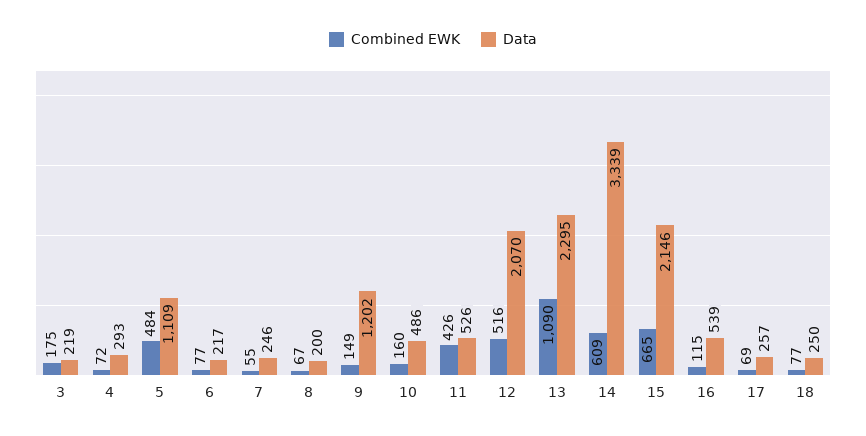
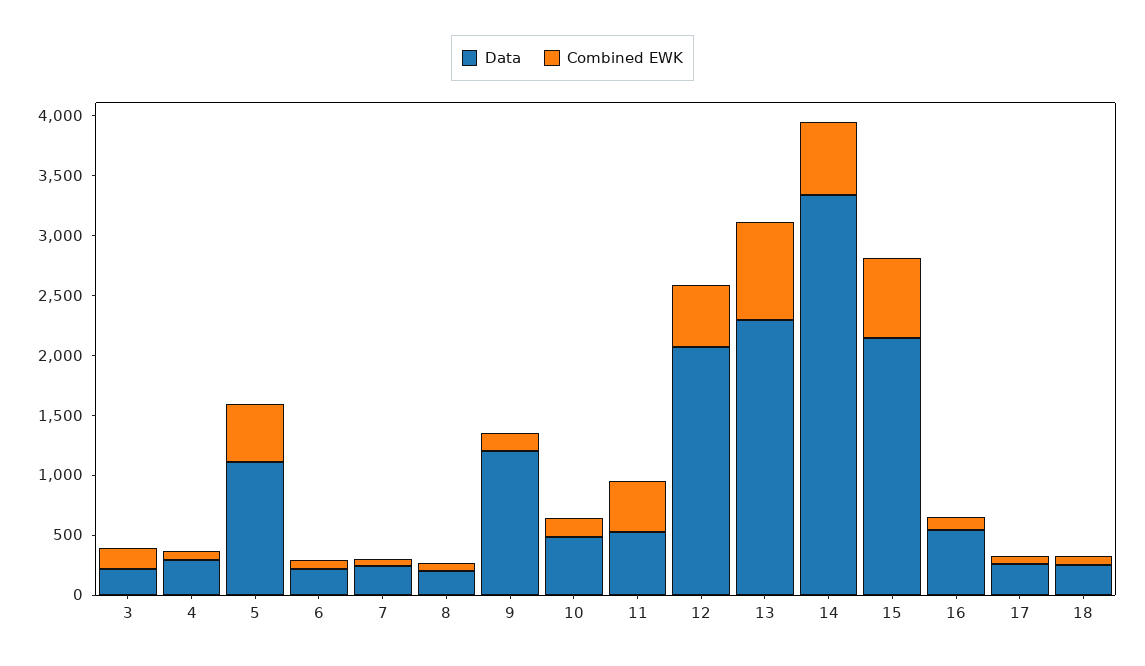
Combined EWK, 13: 1090 -> 800

